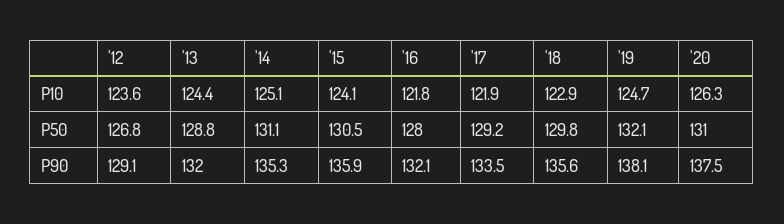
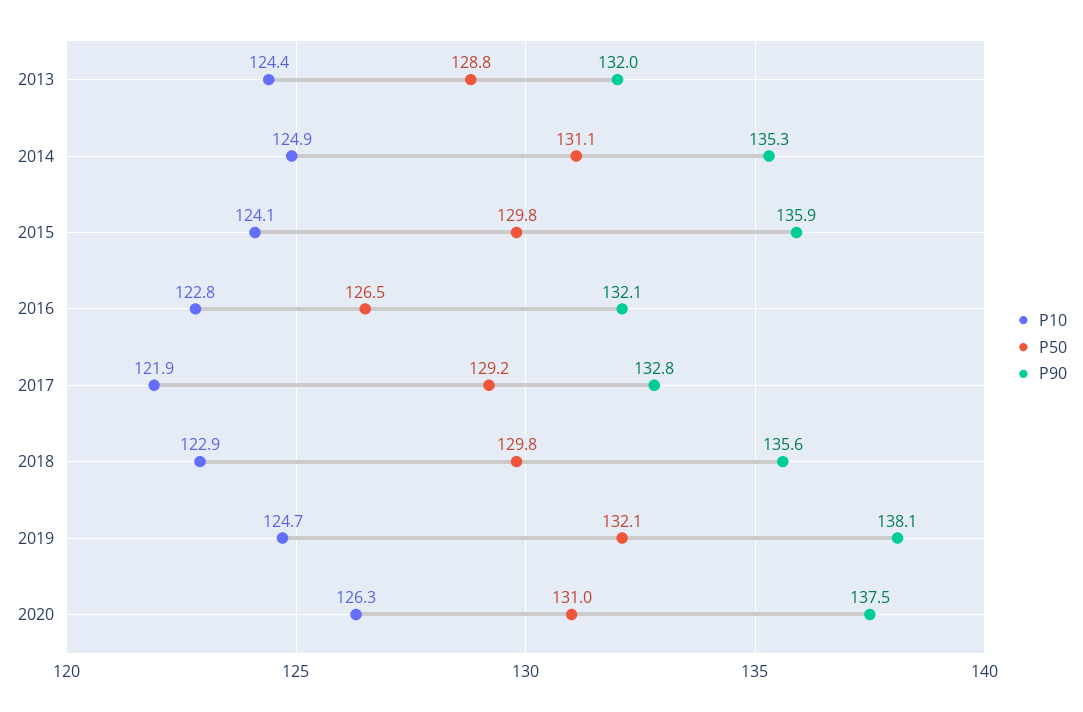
P10, '12: 123.6 -> none
P10, '14: 125.1 -> 124.9
P10, '16: 121.8 -> 122.8
P50, '12: 126.8 -> none
P50, '15: 130.5 -> 129.8
P50, '16: 128 -> 126.5
P90, '12: 129.1 -> none
P90, '17: 133.5 -> 132.8

